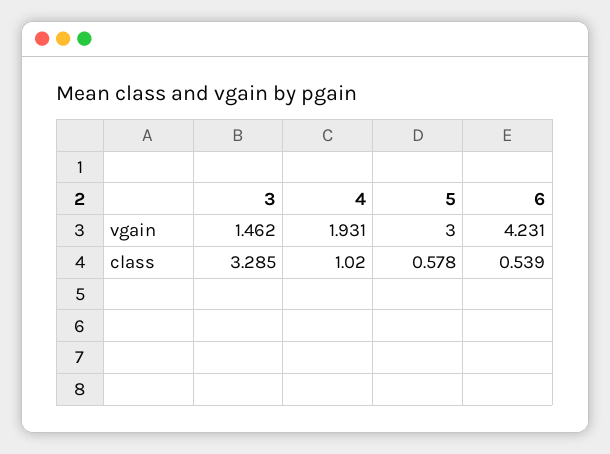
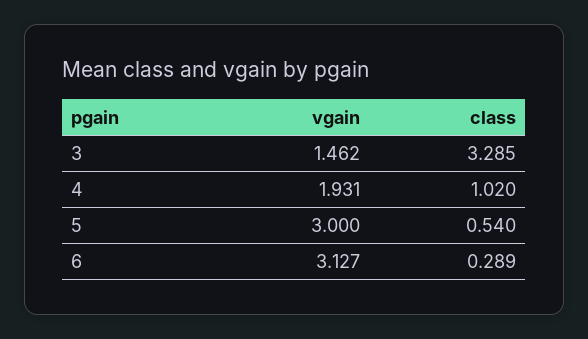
6, vgain: 4.231 -> 3.127
5, class: 0.578 -> 0.54
6, class: 0.539 -> 0.289

